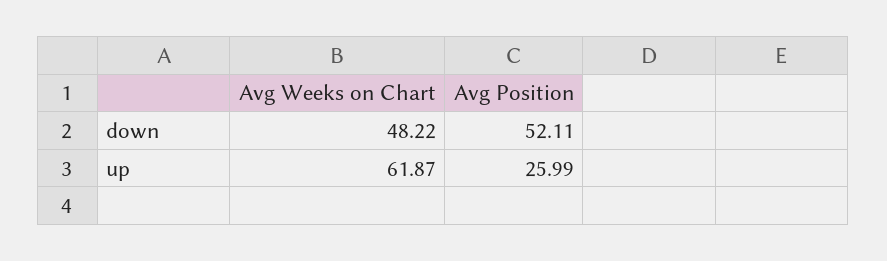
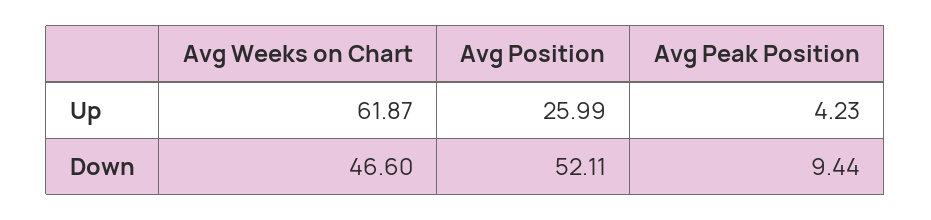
Avg Weeks on Chart, down: 48.22 -> 46.6
Avg Peak Position, up: none -> 4.23
Avg Peak Position, down: none -> 9.44

